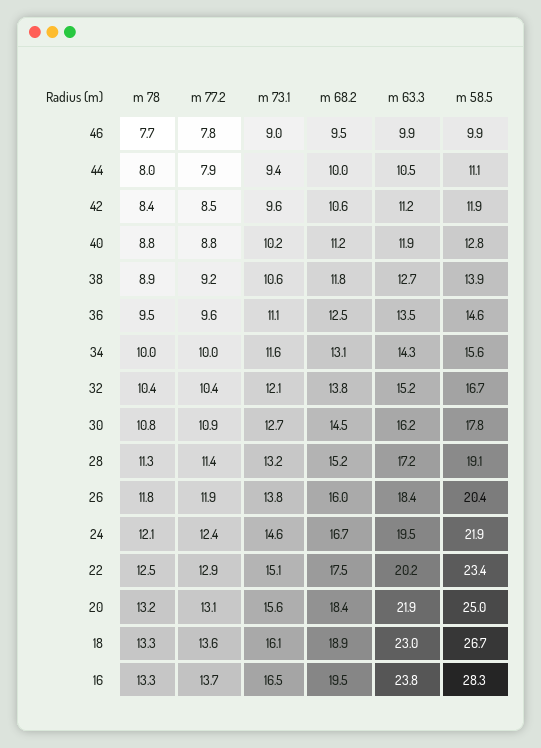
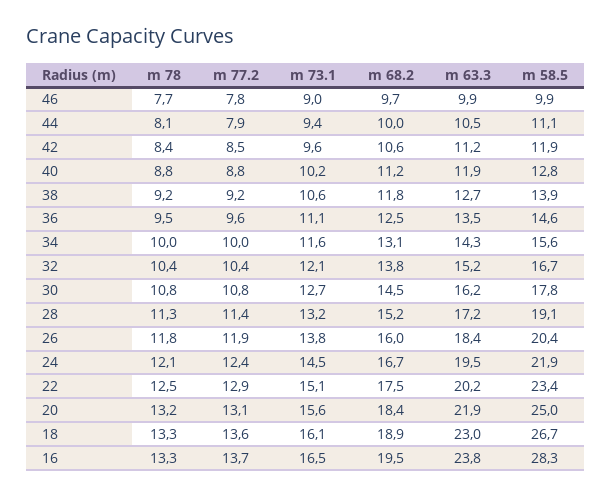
m 68.2, 46: 9.5 -> 9.7
m 78, 44: 8 -> 8.1
m 78, 38: 8.9 -> 9.2
m 77.2, 30: 10.9 -> 10.8
m 73.1, 24: 14.6 -> 14.5

